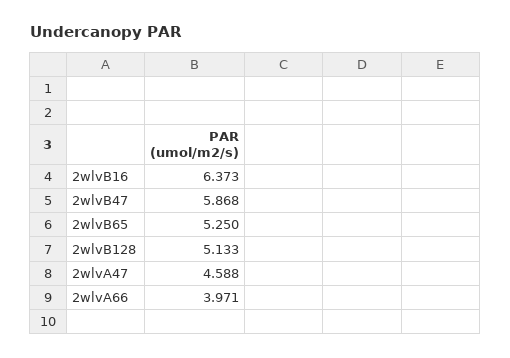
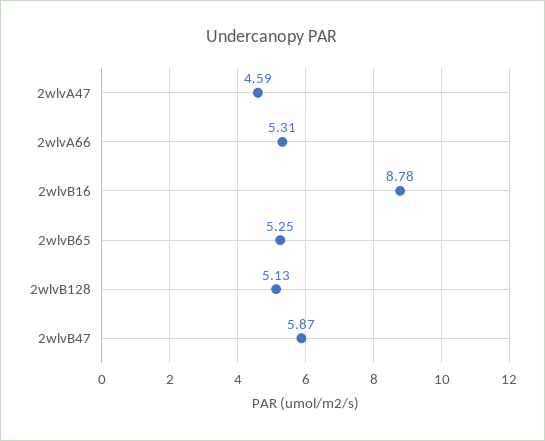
2wlvB16: 6.373 -> 8.78
2wlvA66: 3.971 -> 5.31

